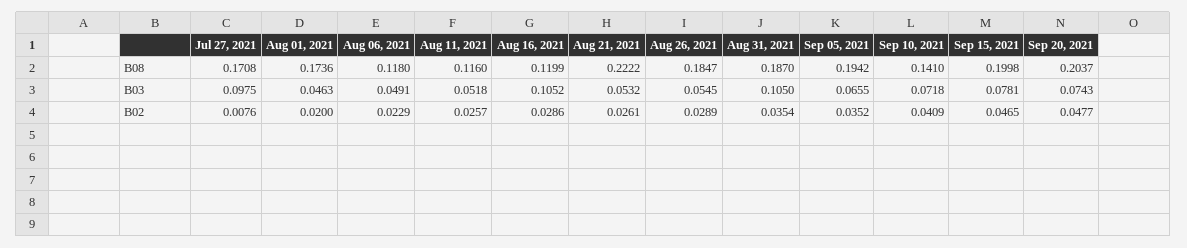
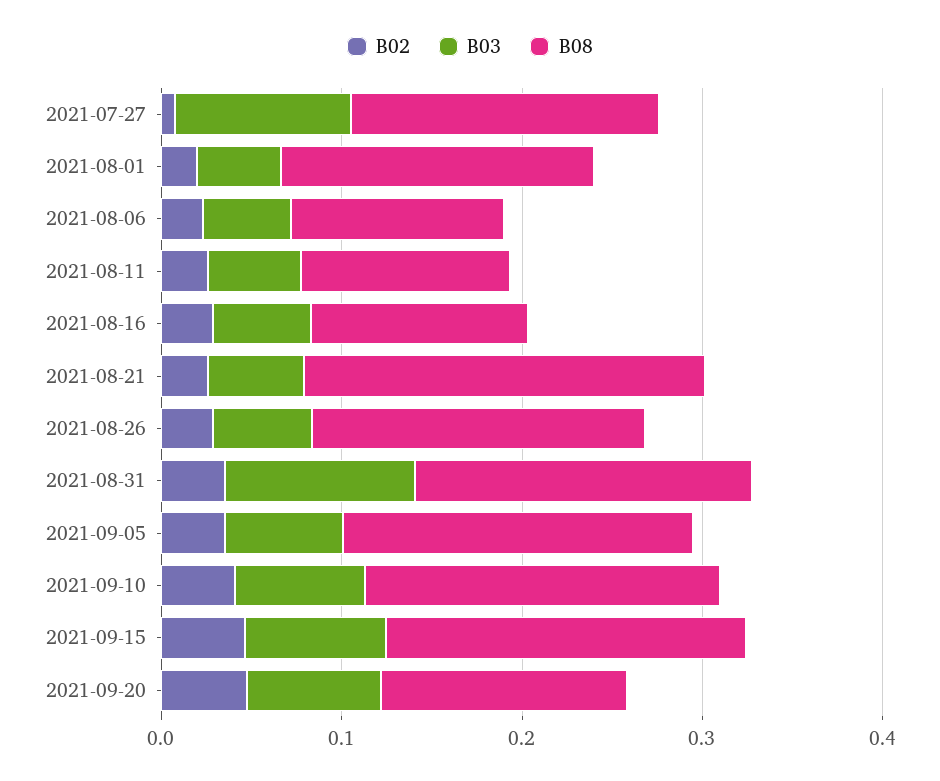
B08, Sep 10, 2021: 0.141 -> 0.2
B08, Sep 20, 2021: 0.2037 -> 0.14
B03, Aug 16, 2021: 0.1052 -> 0.06

